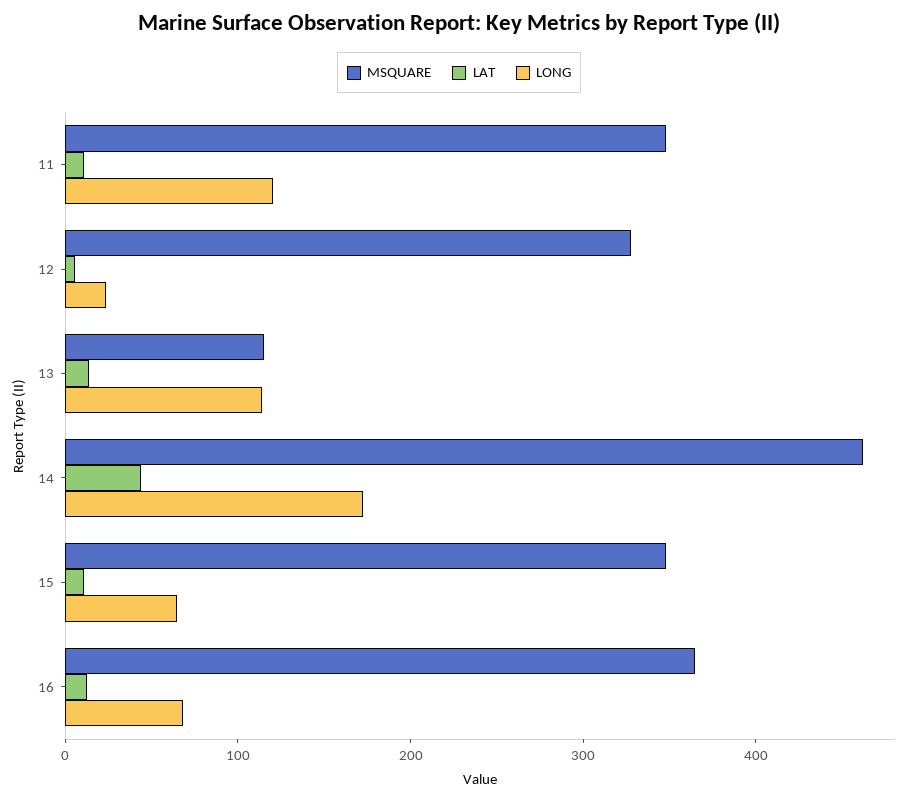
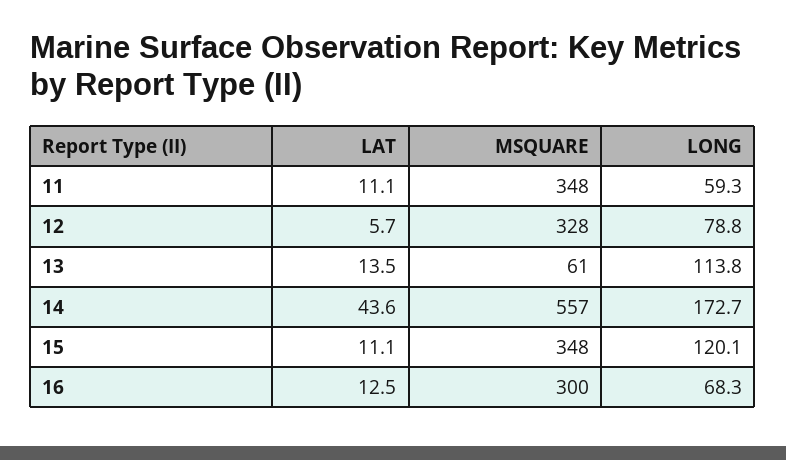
LONG, 11: 120 -> 59.3
LONG, 12: 20 -> 78.8
MSQUARE, 13: 120 -> 61
MSQUARE, 14: 460 -> 557
LONG, 15: 60 -> 120.1
MSQUARE, 16: 360 -> 300

